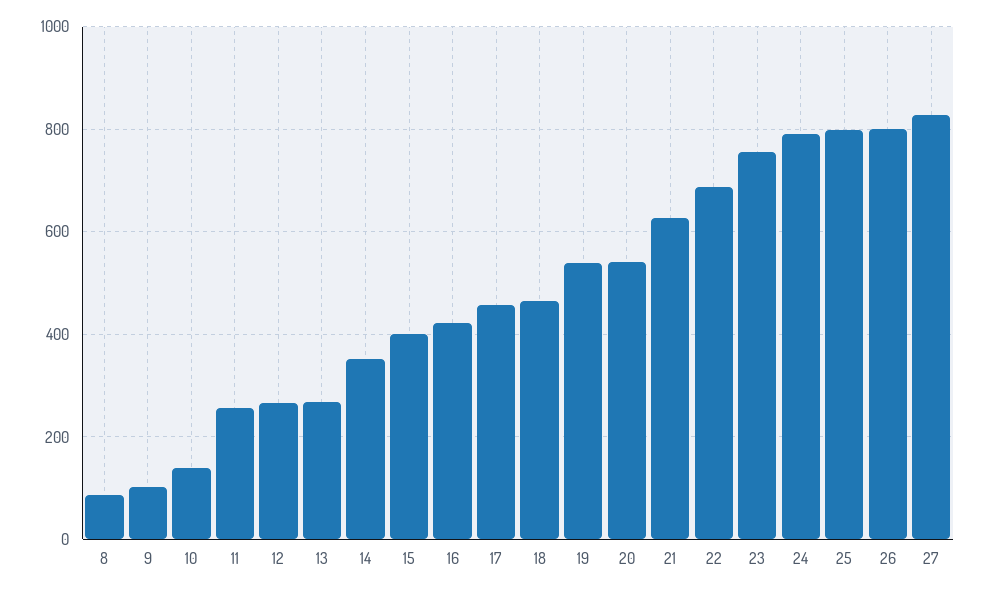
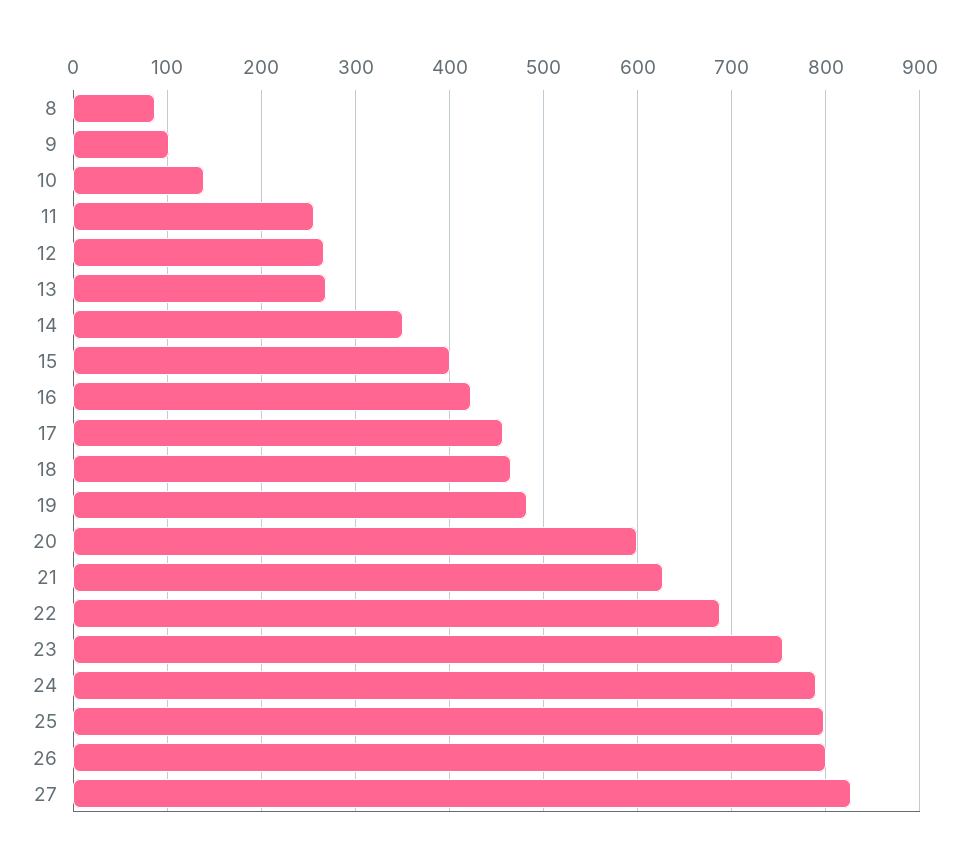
19: 540 -> 480
20: 540 -> 600

